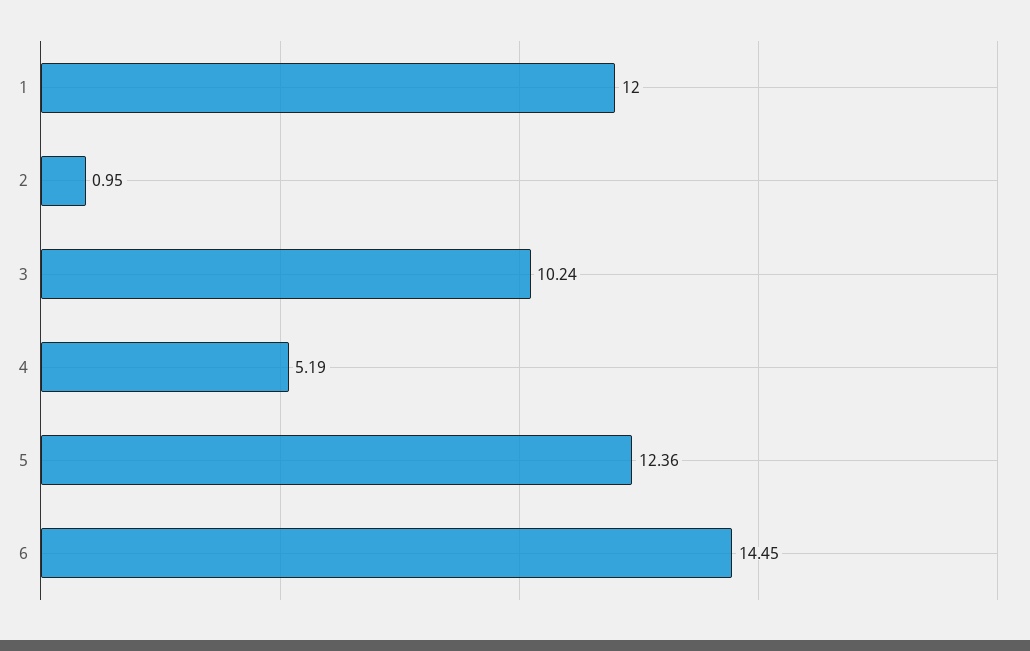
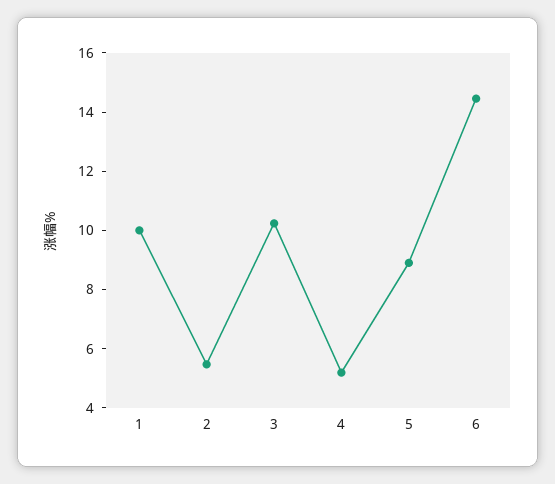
1: 12 -> 10
2: 0.95 -> 5.5
5: 12.36 -> 9

